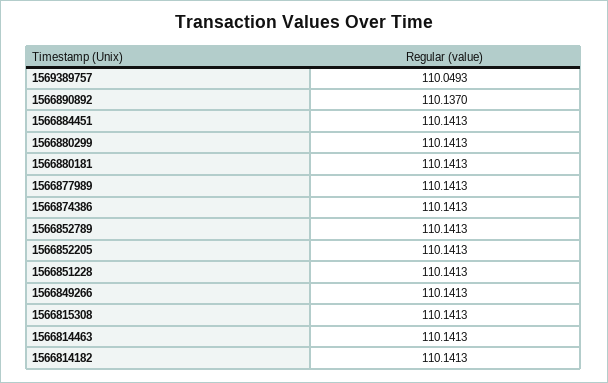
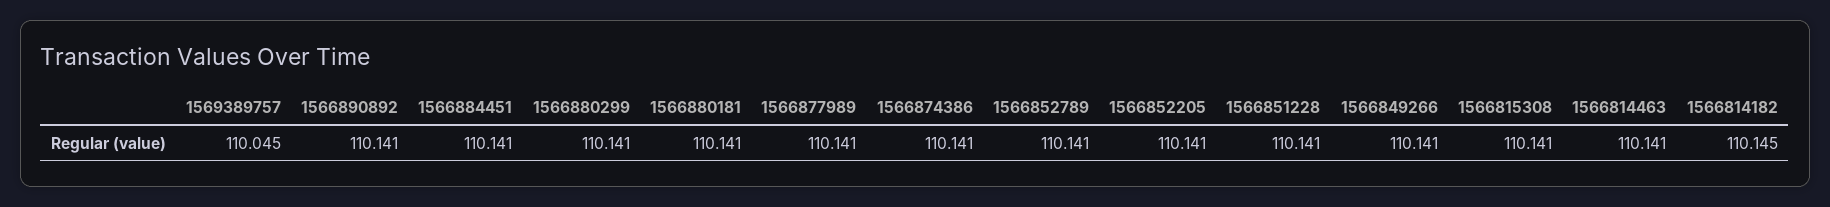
1569389757: 110.0493 -> 110.045
1566890892: 110.137 -> 110.141
1566814182: 110.1413 -> 110.145

